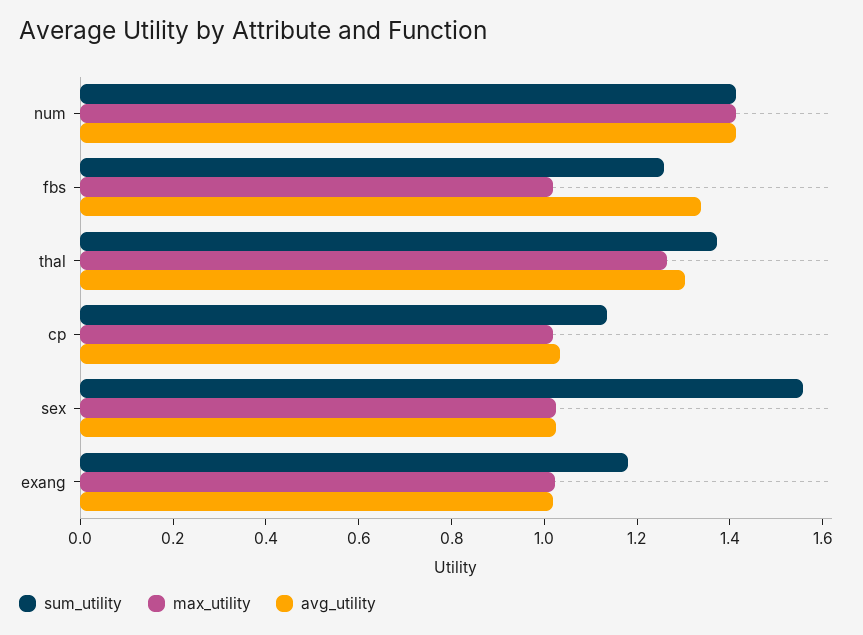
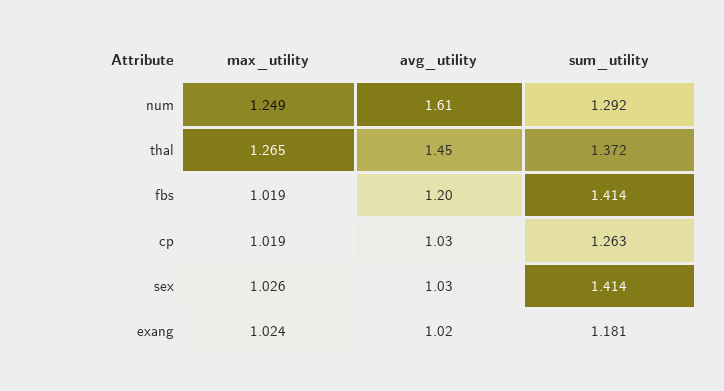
sum_utility, num: 1.4 -> 1.292
max_utility, num: 1.4 -> 1.249
avg_utility, num: 1.4 -> 1.61
sum_utility, fbs: 1.25 -> 1.414
avg_utility, fbs: 1.35 -> 1.2
avg_utility, thal: 1.3 -> 1.45
sum_utility, cp: 1.15 -> 1.263
sum_utility, sex: 1.55 -> 1.414

